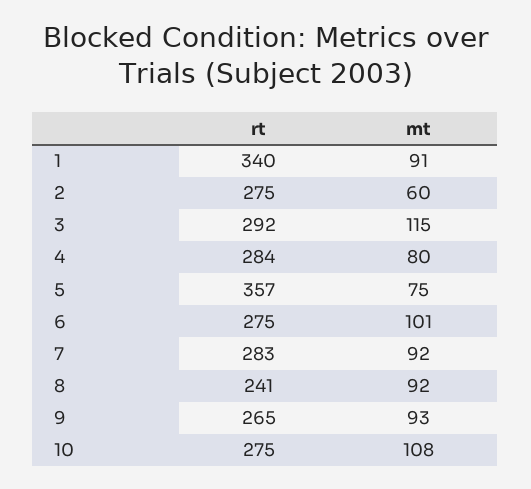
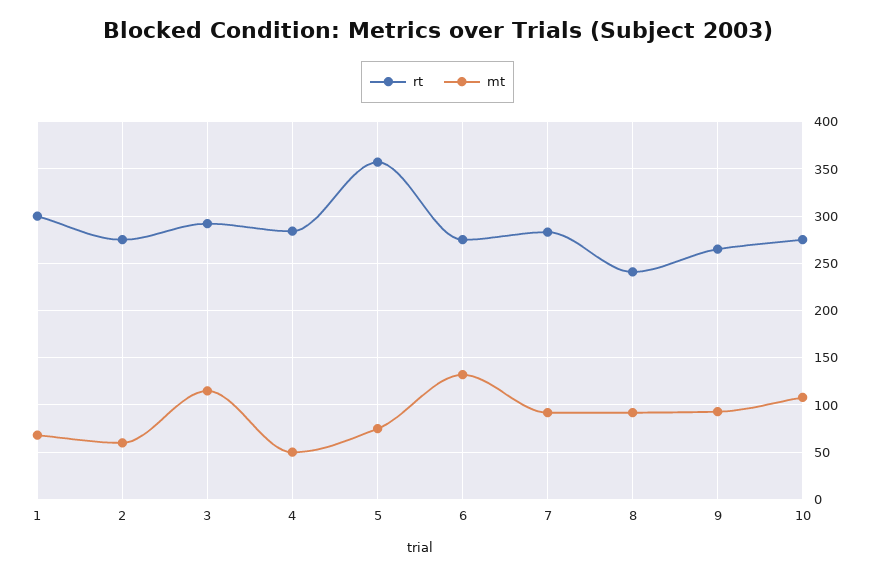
rt, 1: 340 -> 300
mt, 1: 91 -> 70
mt, 4: 80 -> 50
mt, 6: 101 -> 130

